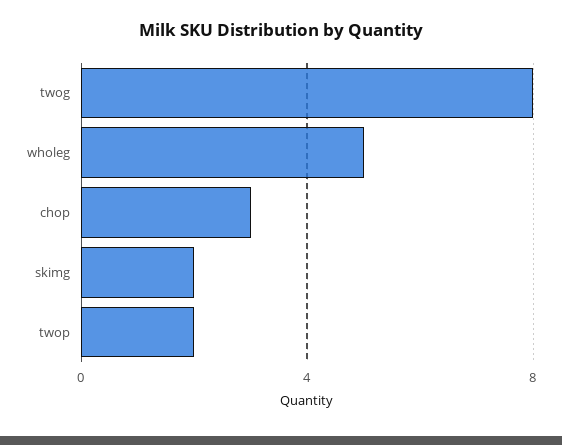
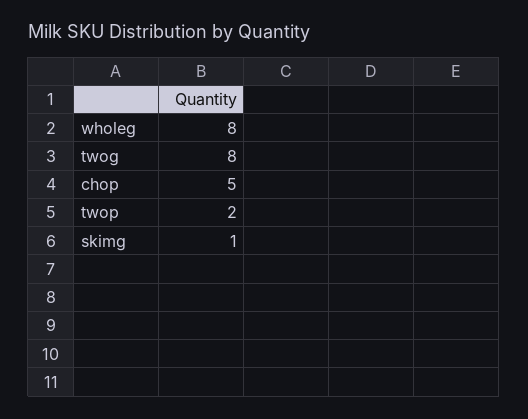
wholeg: 5 -> 8
chop: 3 -> 5
skimg: 2 -> 1

